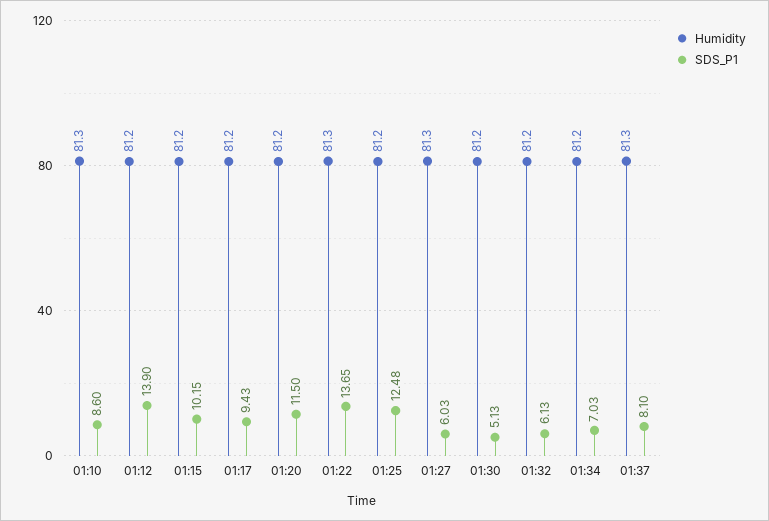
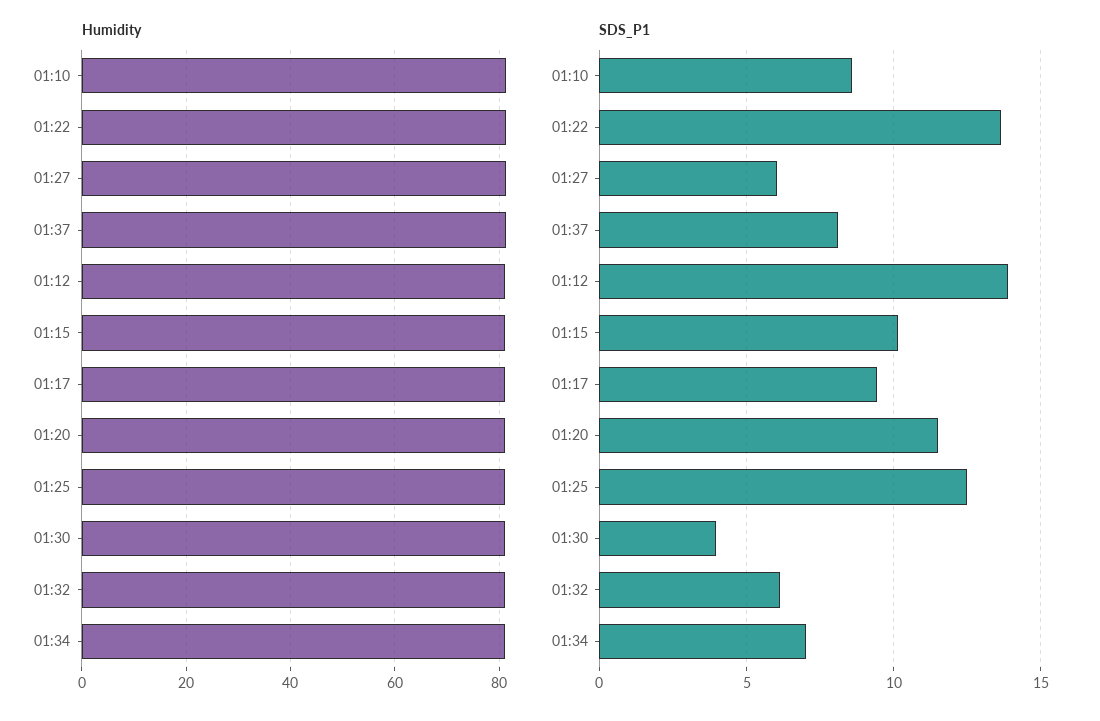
SDS_P1, 01:30: 5.13 -> 4

